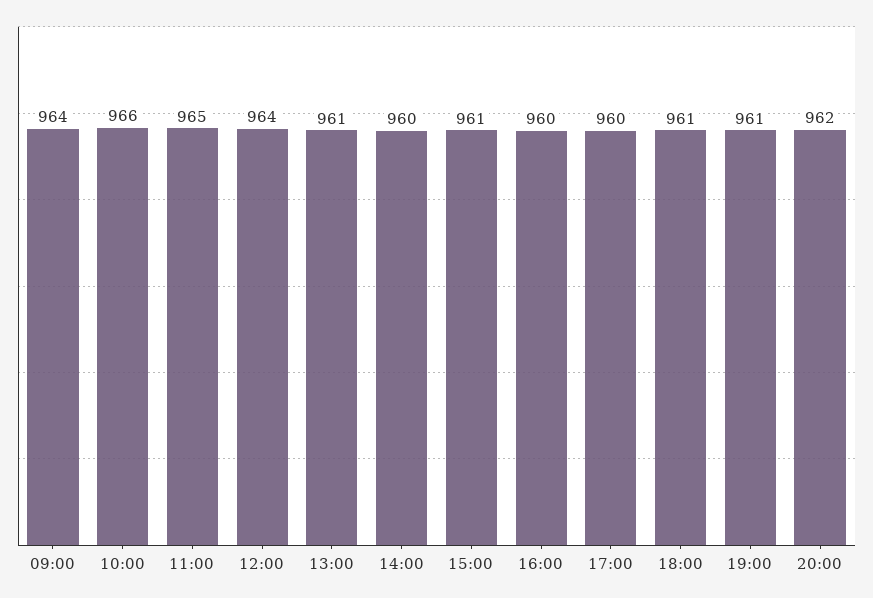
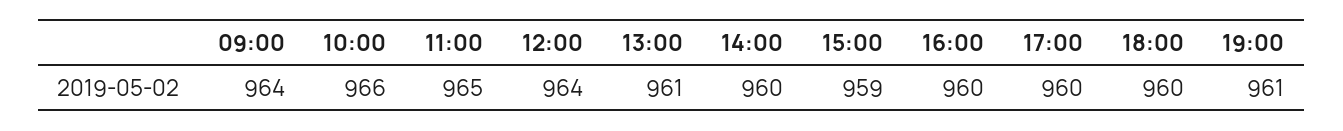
15:00: 961 -> 959
18:00: 961 -> 960
20:00: 962 -> none

